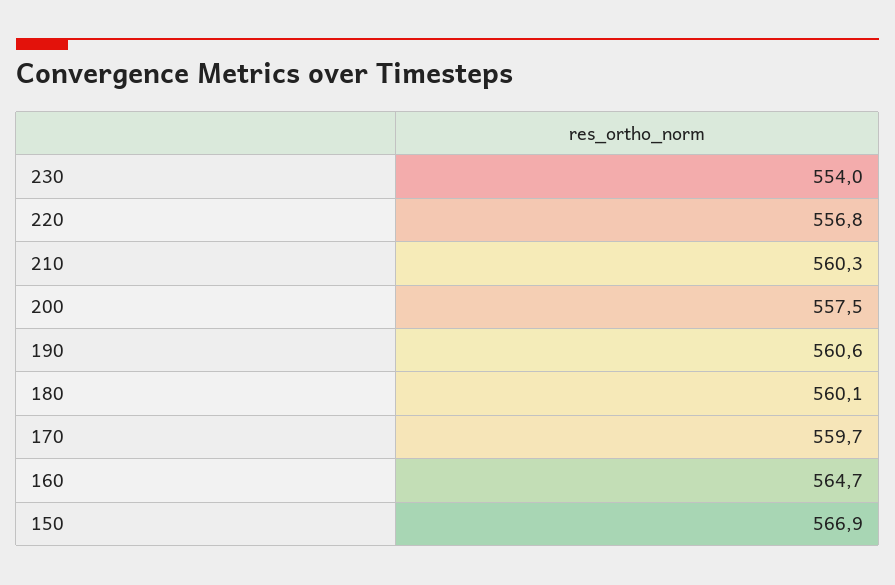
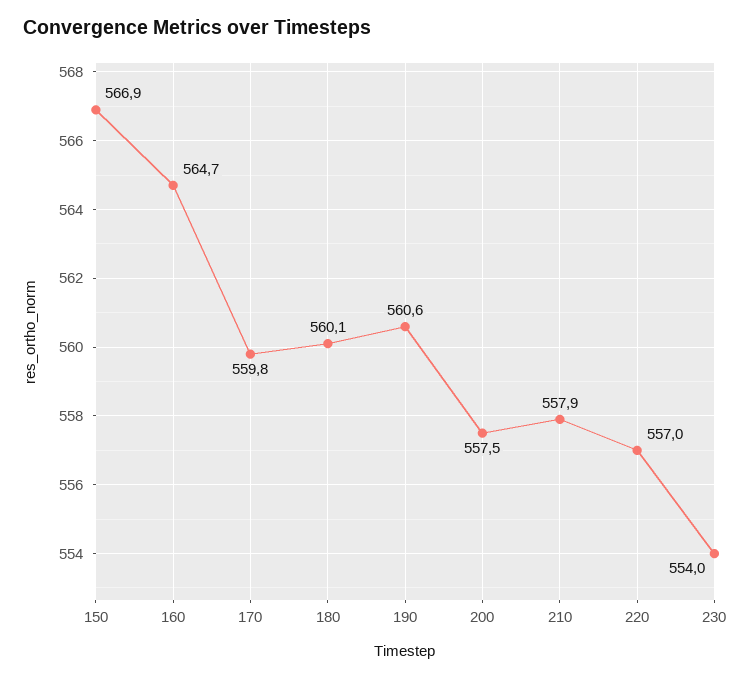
220: 556.8 -> 557
210: 560.3 -> 557.9
170: 559.7 -> 559.8

